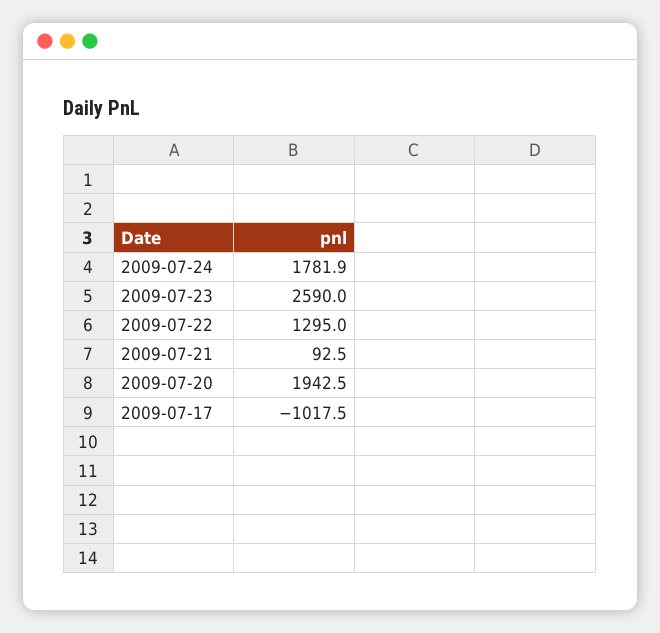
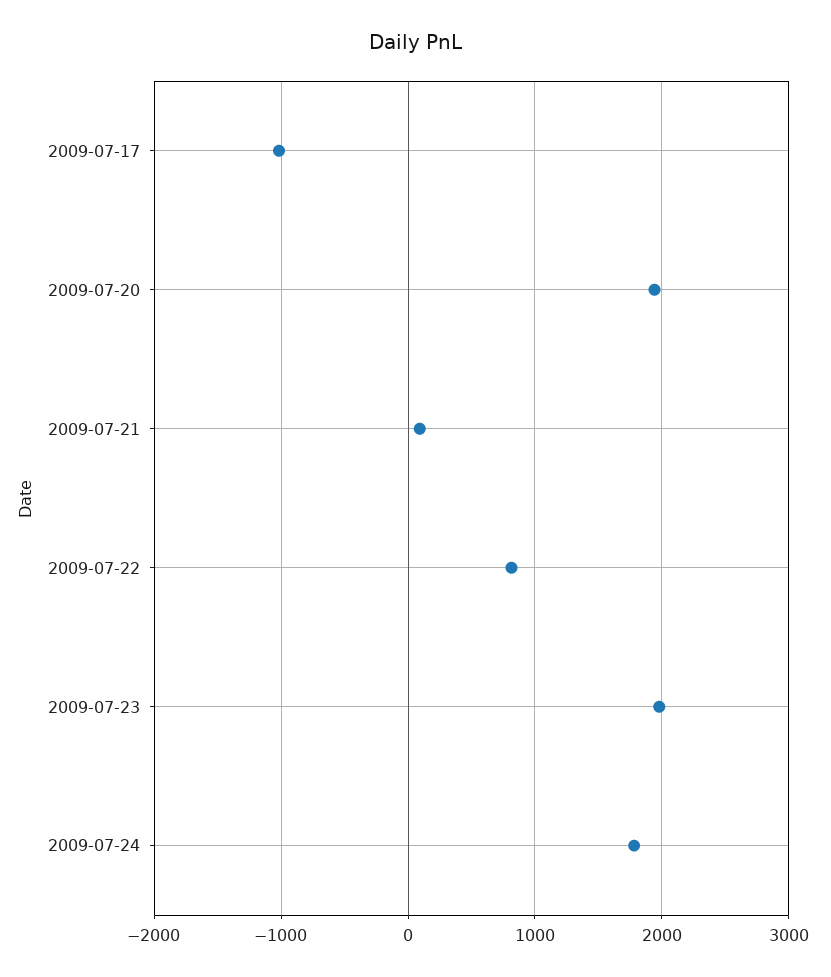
2009-07-23: 2590 -> 2000
2009-07-22: 1295 -> 800

